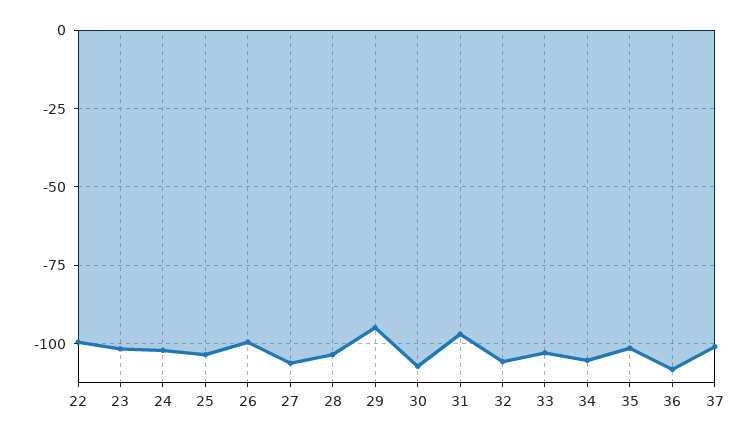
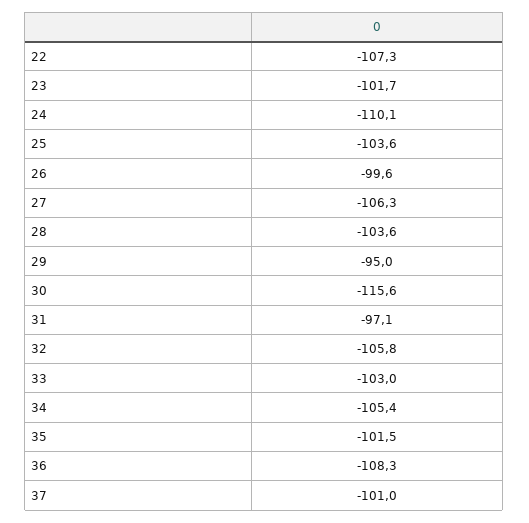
22: -100 -> -107.3
24: -102.5 -> -110.1
30: -107.5 -> -115.6

